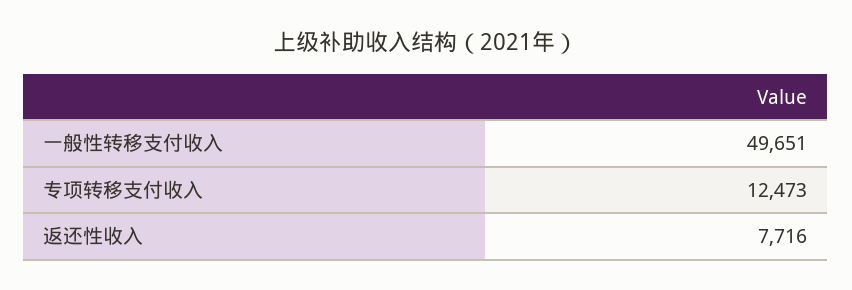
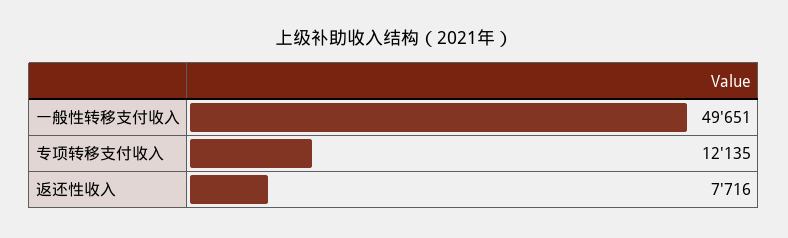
专项转移支付收入: 12473 -> 12135

